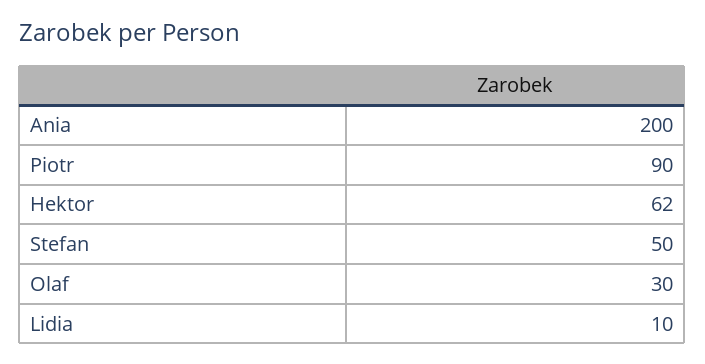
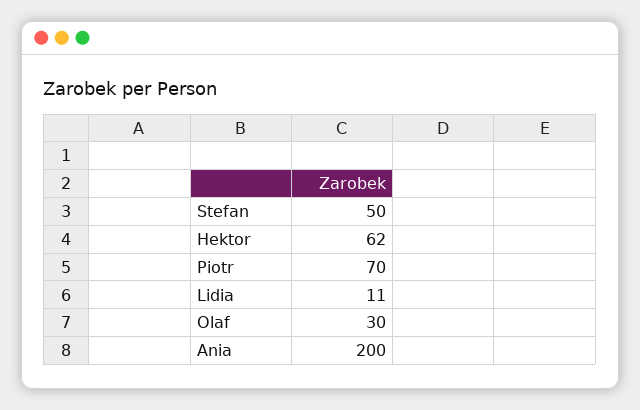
Piotr: 90 -> 70
Lidia: 10 -> 11

